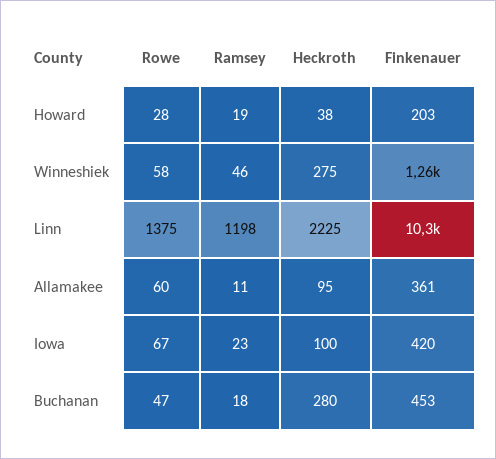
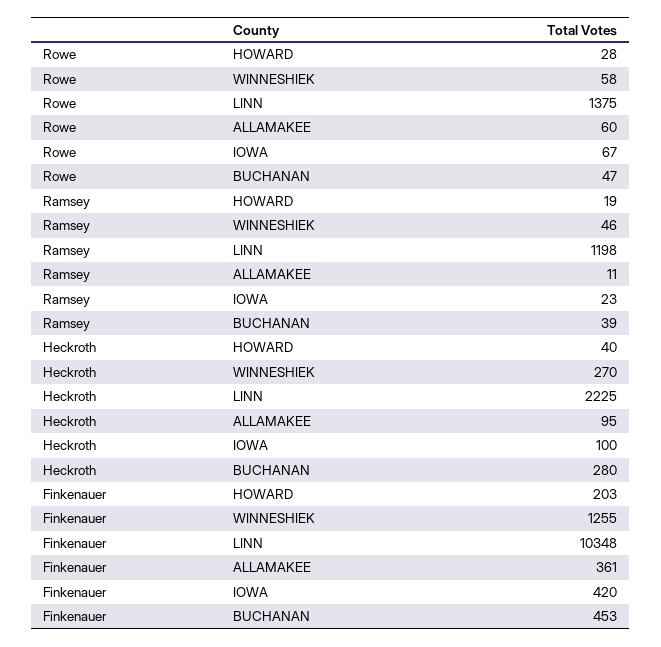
Heckroth, Howard: 38 -> 40
Heckroth, Winneshiek: 275 -> 270
Ramsey, Buchanan: 18 -> 39

